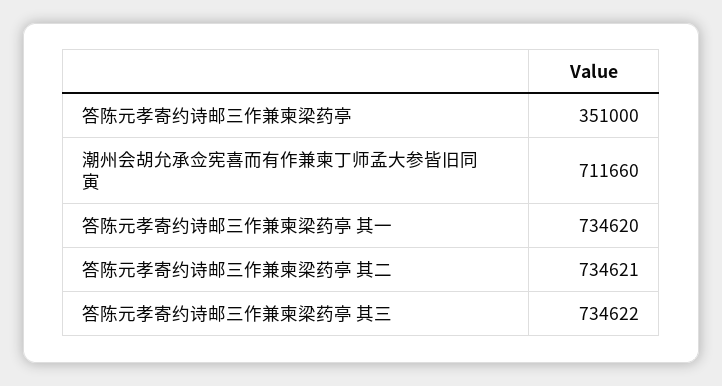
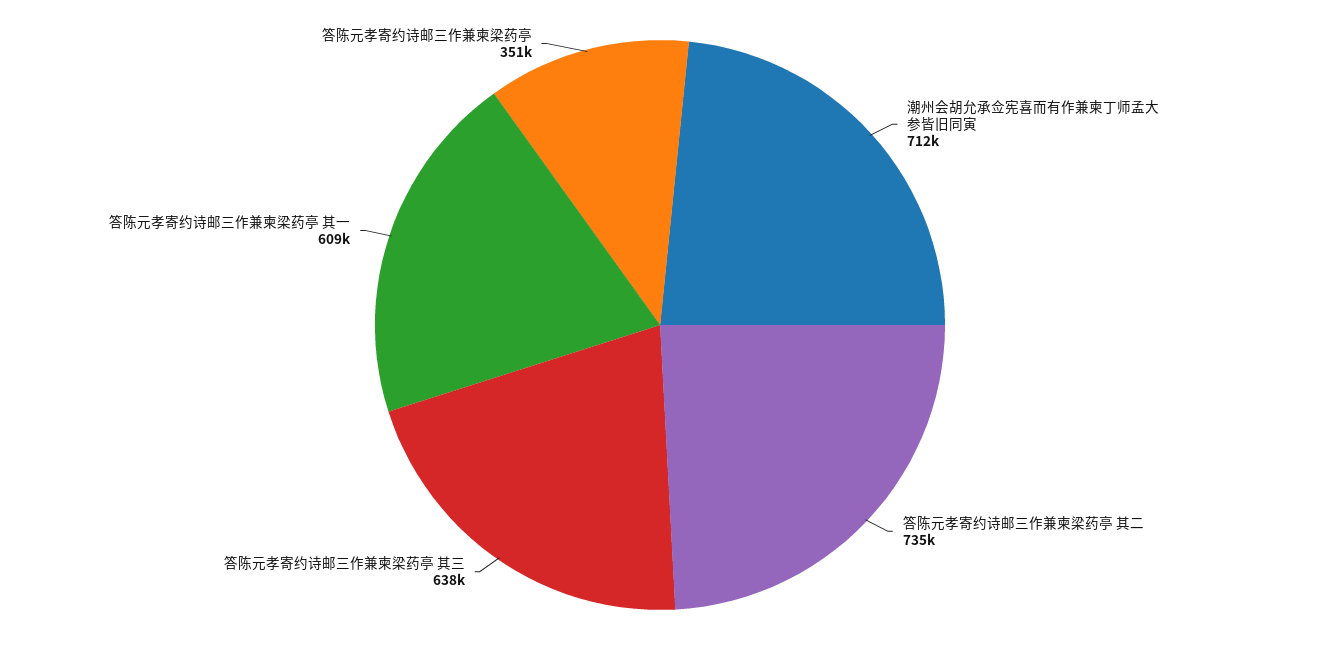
答陈元孝寄约诗邮三作兼柬梁药亭 其一: 734620 -> 609000
答陈元孝寄约诗邮三作兼柬梁药亭 其三: 734622 -> 638000

